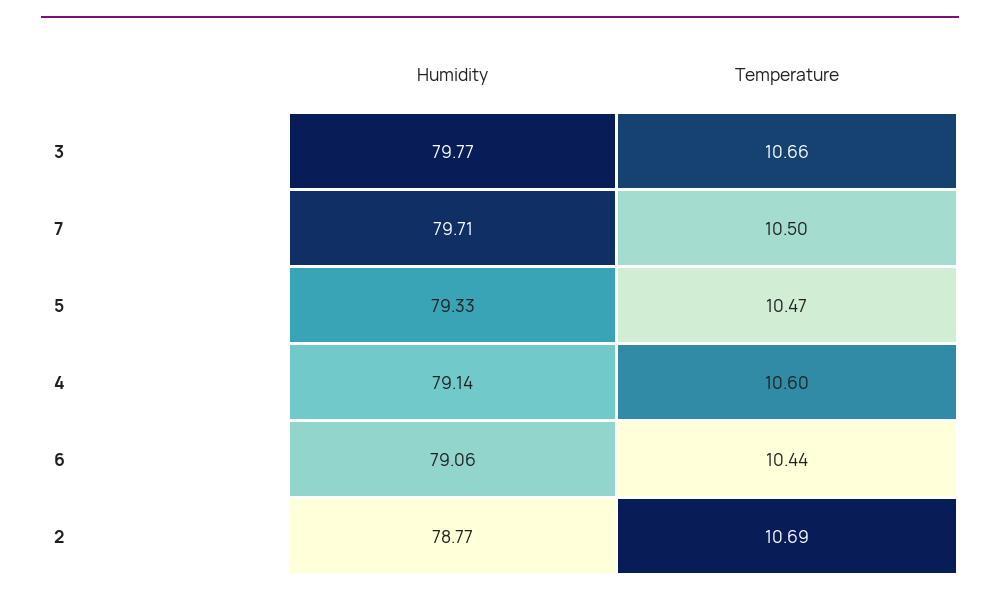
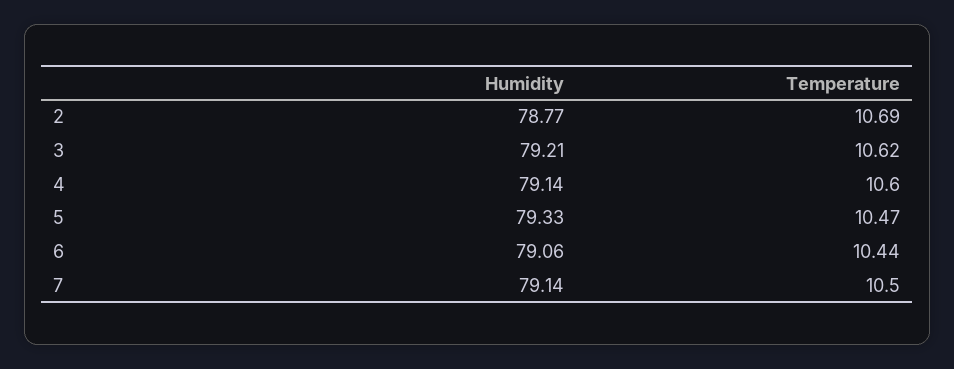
Humidity, 3: 79.77 -> 79.21
Temperature, 3: 10.66 -> 10.62
Humidity, 7: 79.71 -> 79.14

